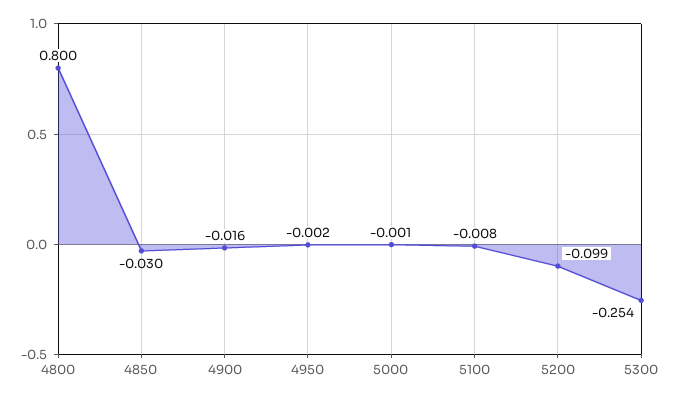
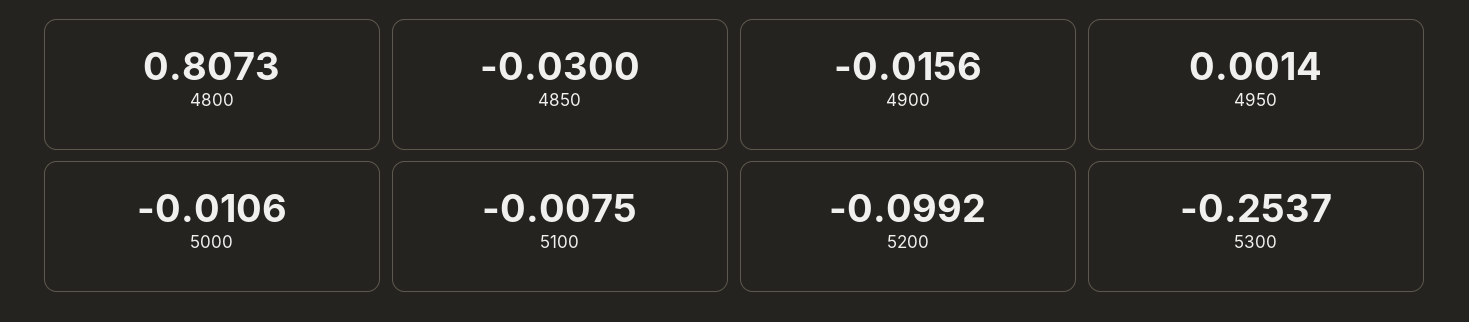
4800: 0.8 -> 0.8073
4950: -0.002 -> 0.0014
5000: -0.001 -> -0.0106

